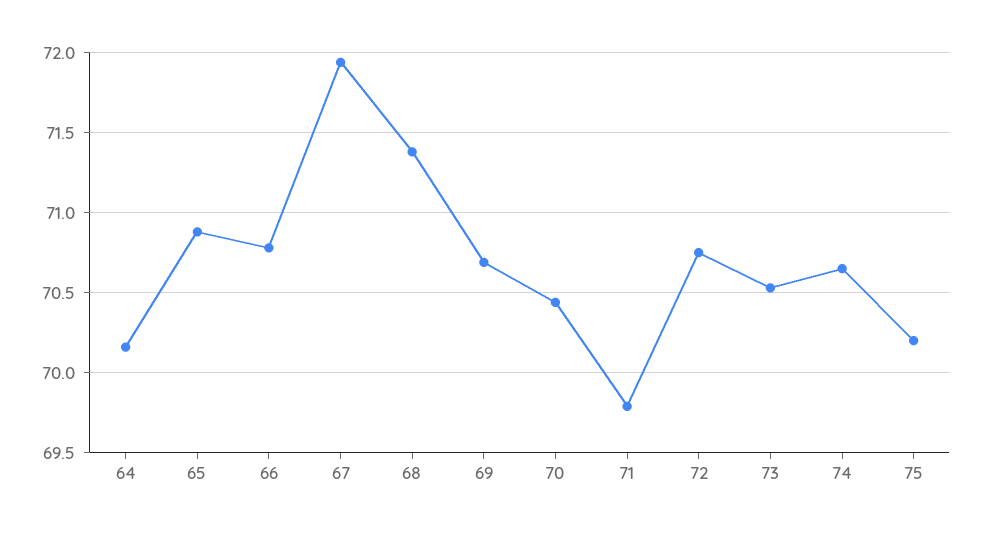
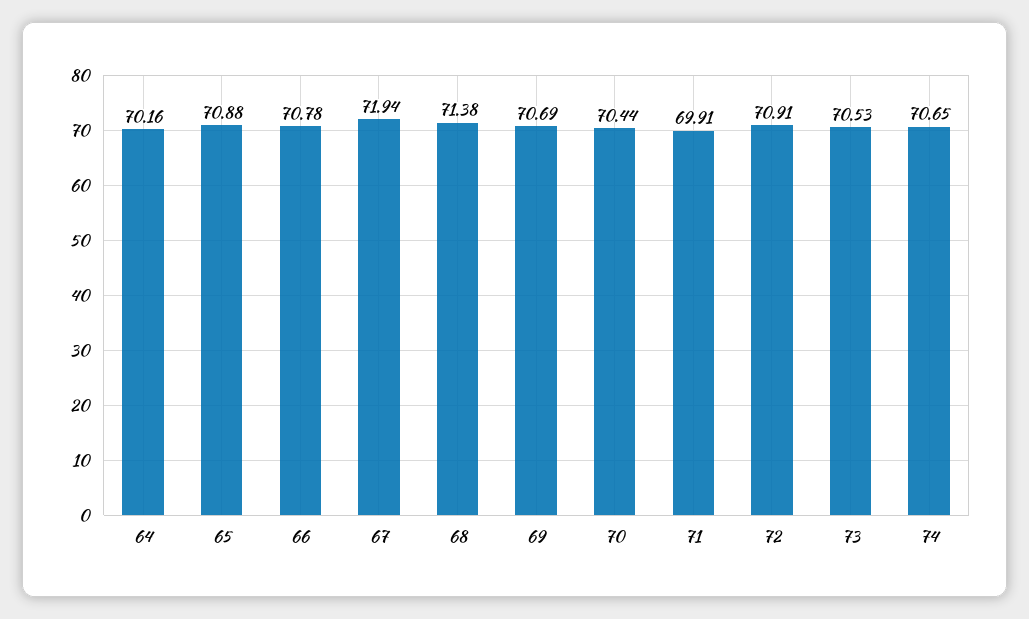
71: 69.8 -> 69.91
72: 70.75 -> 70.91
75: 70.2 -> none

